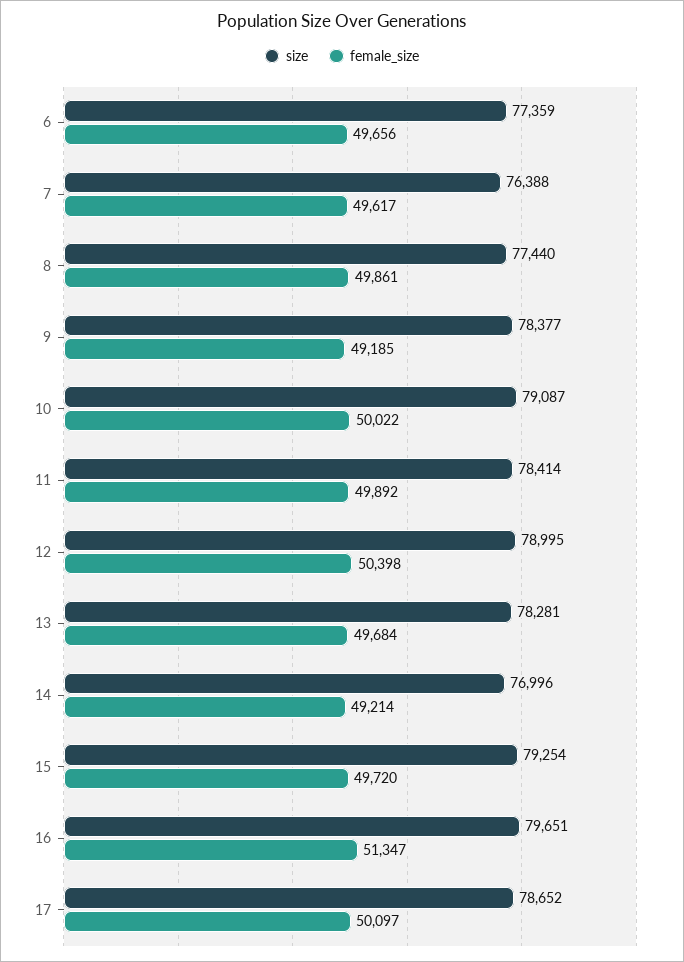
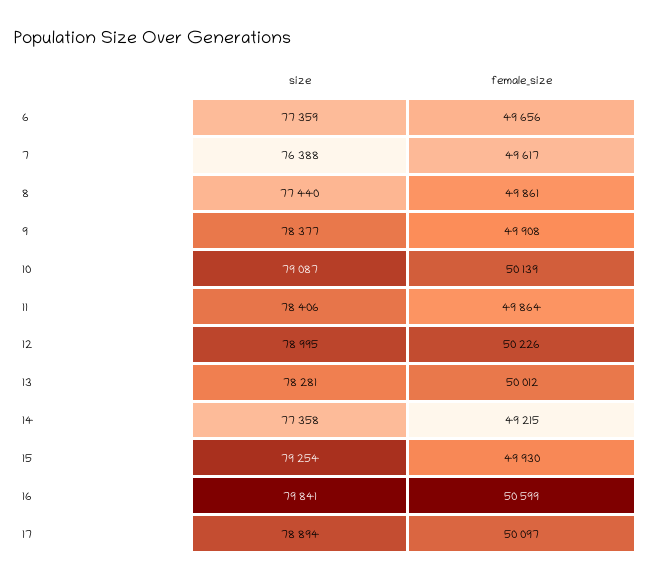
female_size, 9: 49185 -> 49908
female_size, 10: 50022 -> 50139
size, 11: 78414 -> 78406
female_size, 11: 49892 -> 49864
female_size, 12: 50398 -> 50226
female_size, 13: 49684 -> 50012
size, 14: 76996 -> 77358
female_size, 14: 49214 -> 49215
female_size, 15: 49720 -> 49930
size, 16: 79651 -> 79841
female_size, 16: 51347 -> 50599
size, 17: 78652 -> 78894

